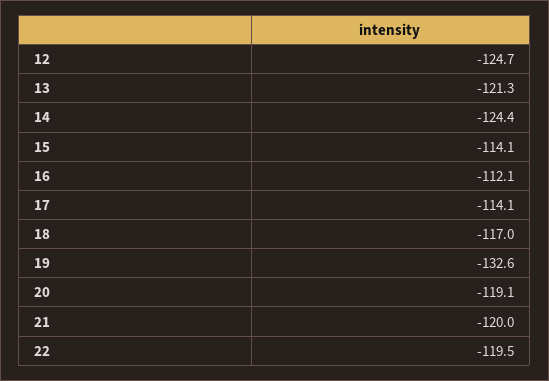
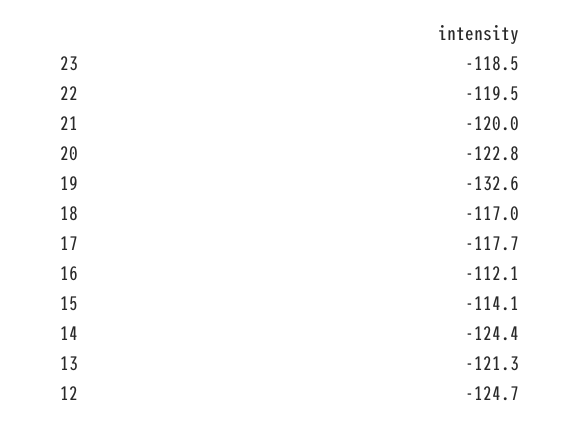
17: -114.1 -> -117.7
20: -119.1 -> -122.8
23: none -> -118.5

